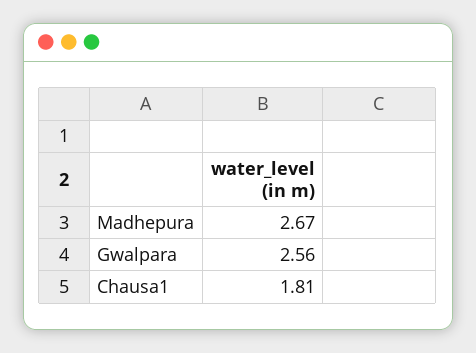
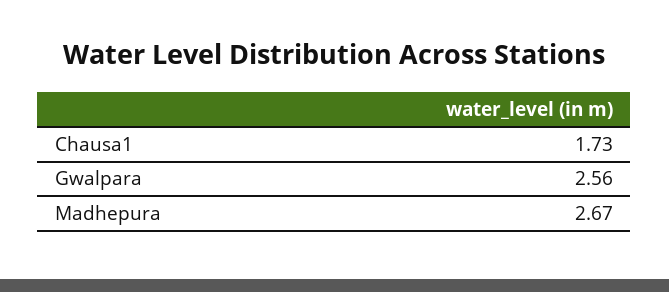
Chausa1: 1.81 -> 1.73

